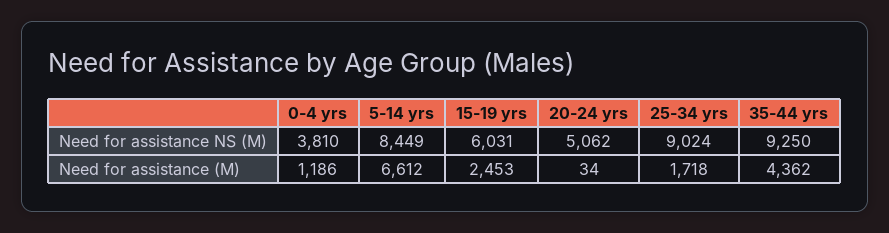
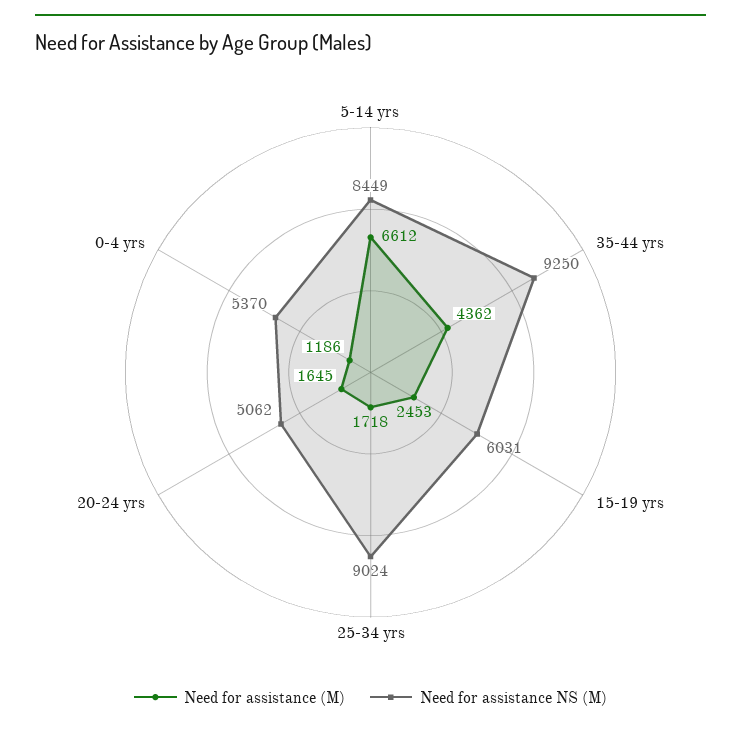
Need for assistance NS (M), 0-4 yrs: 3810 -> 5370
Need for assistance (M), 20-24 yrs: 34 -> 1645

